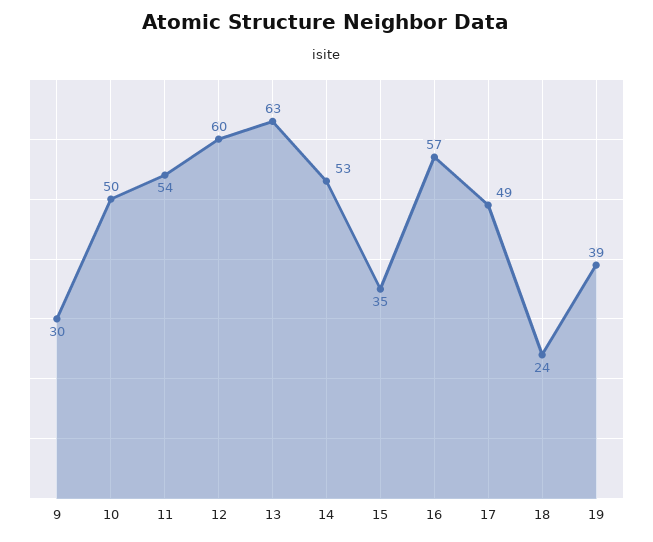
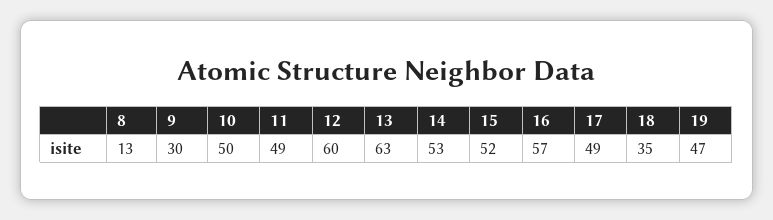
11: 54 -> 49
15: 35 -> 52
18: 24 -> 35
19: 39 -> 47
8: none -> 13

